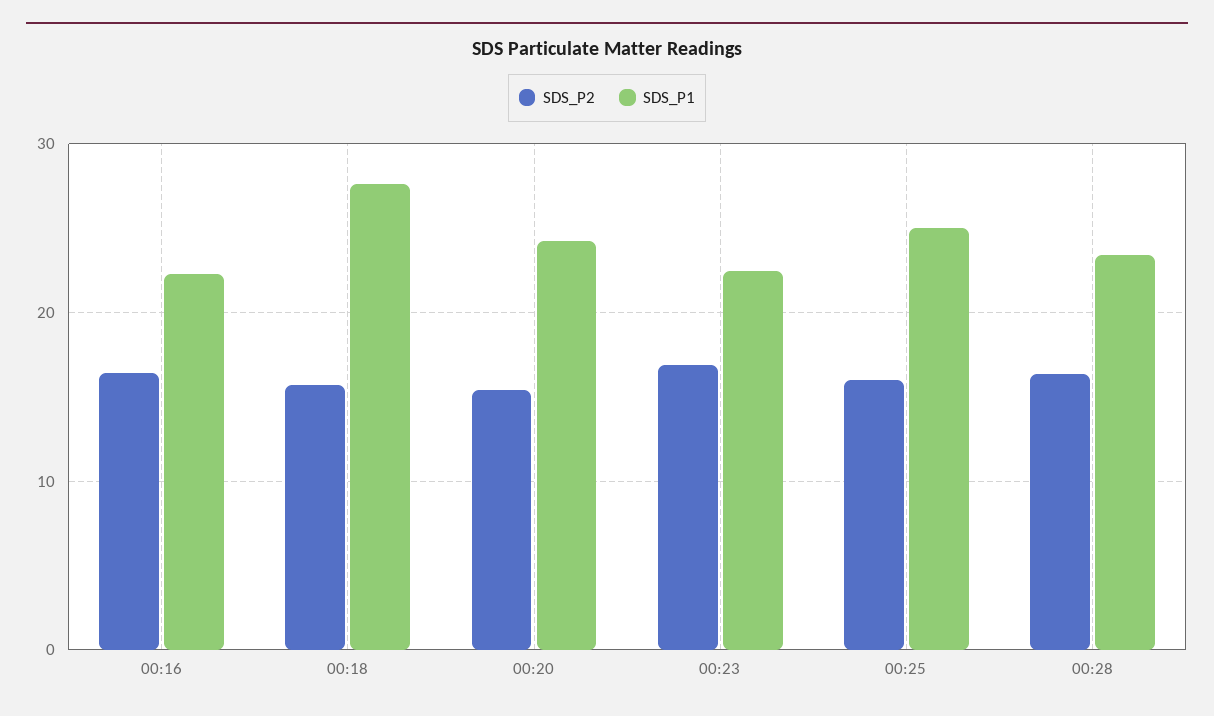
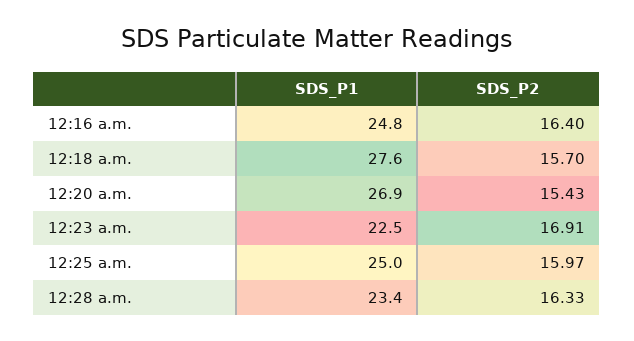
SDS_P1, 00:16: 22 -> 24.8
SDS_P1, 00:20: 24 -> 26.9

